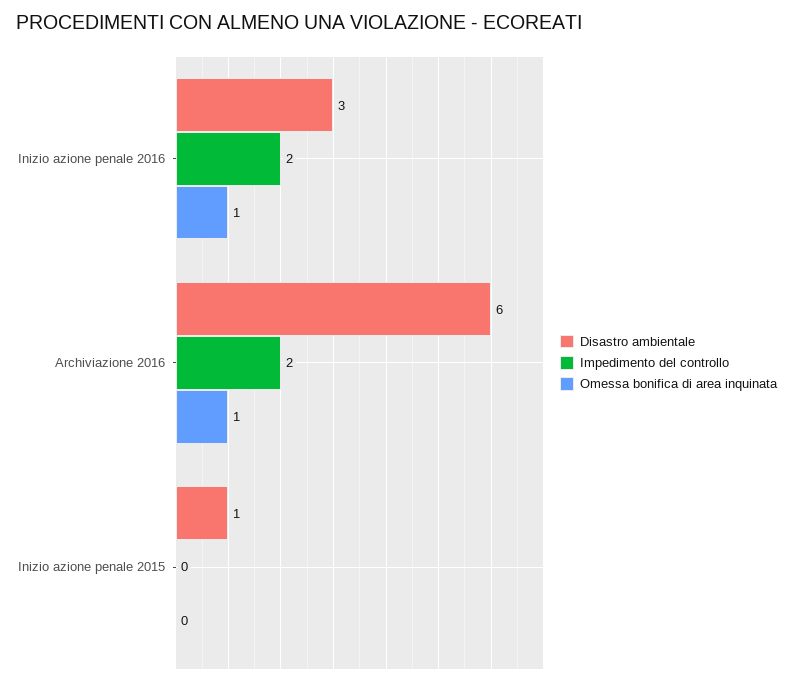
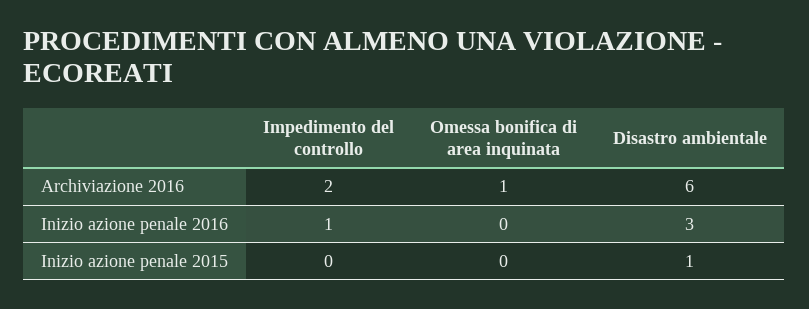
Impedimento del controllo, Inizio azione penale 2016: 2 -> 1
Omessa bonifica di area inquinata, Inizio azione penale 2016: 1 -> 0

